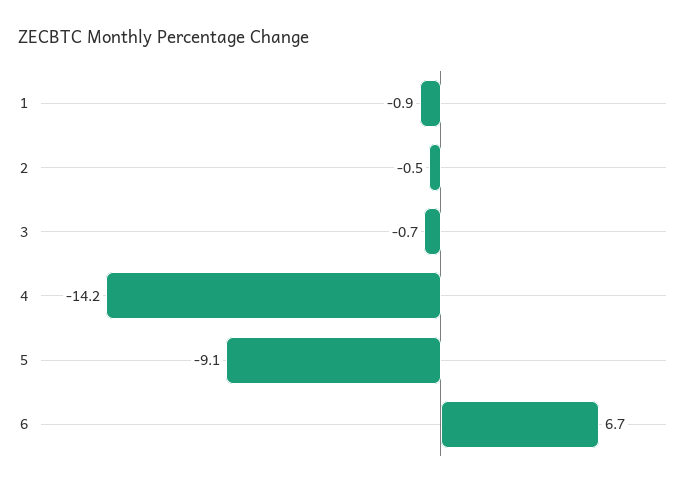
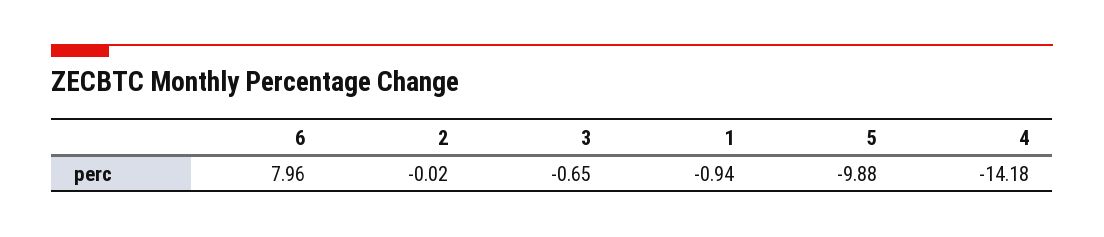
2: -0.5 -> -0.02
5: -9.1 -> -9.88
6: 6.7 -> 7.96

